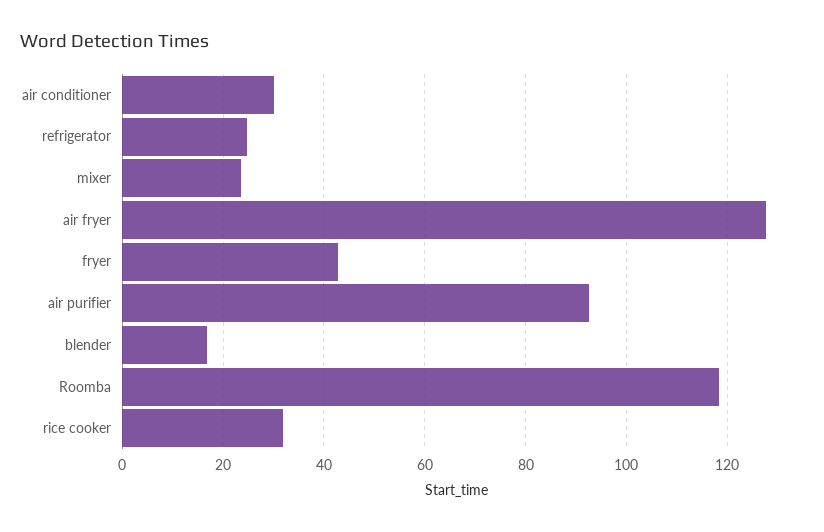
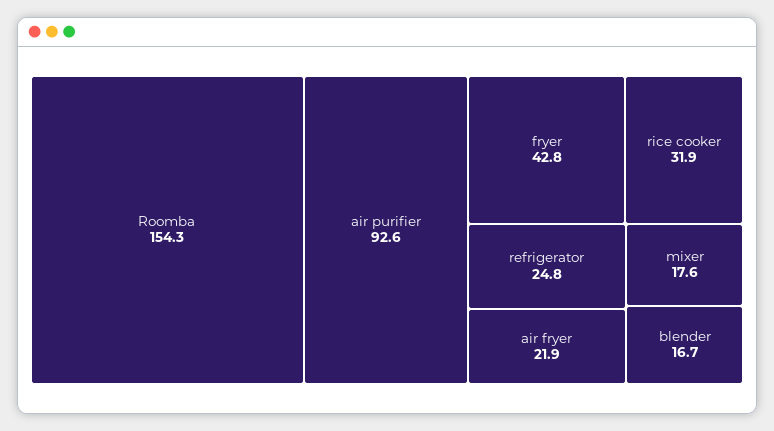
air conditioner: 30 -> none
mixer: 24 -> 17.6
air fryer: 128 -> 21.9
Roomba: 118 -> 154.3

